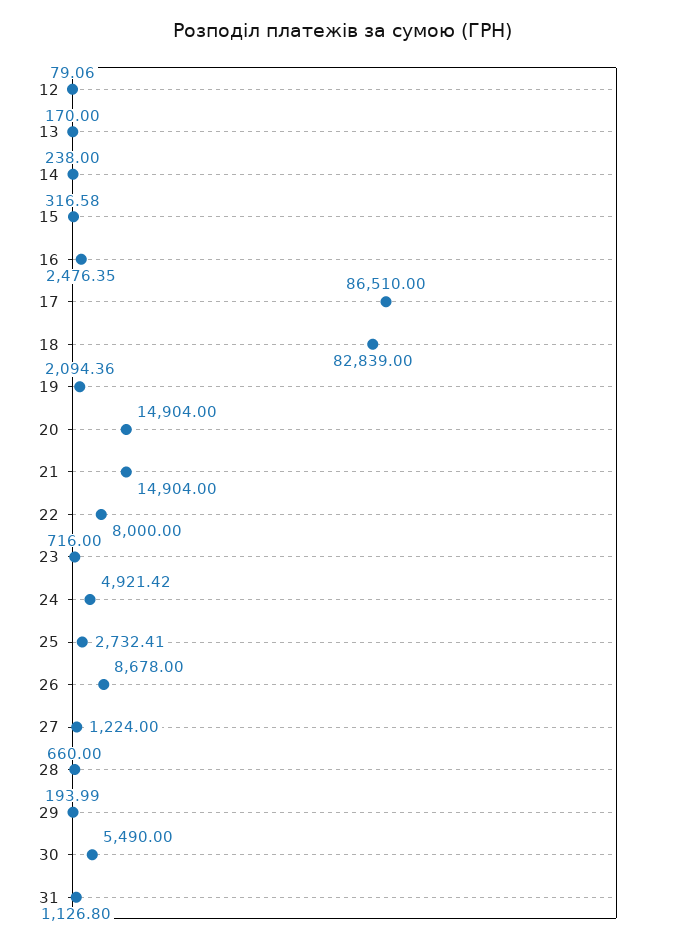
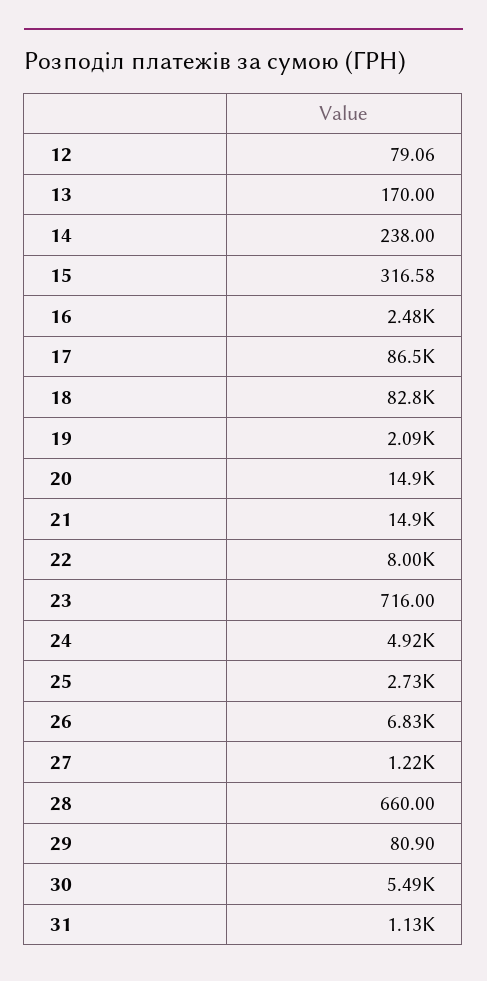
26: 8678 -> 6830
29: 193.99 -> 80.9

